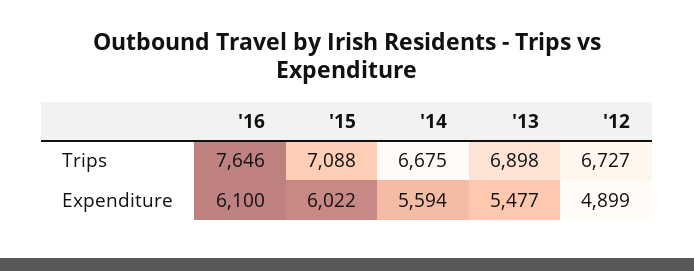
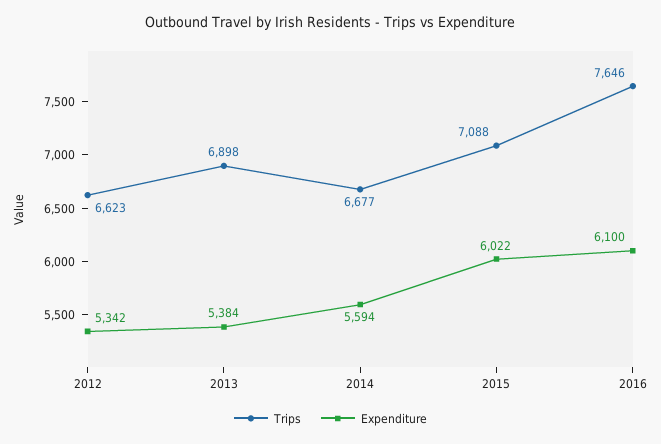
Trips, '14: 6675 -> 6677
Trips, '12: 6727 -> 6623
Expenditure, '13: 5477 -> 5384
Expenditure, '12: 4899 -> 5342

